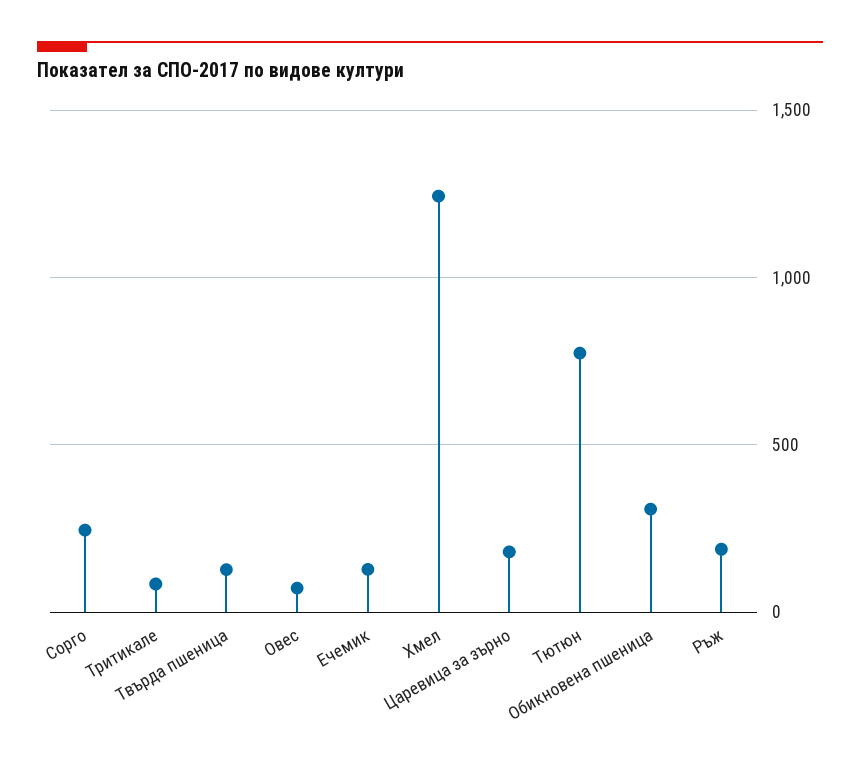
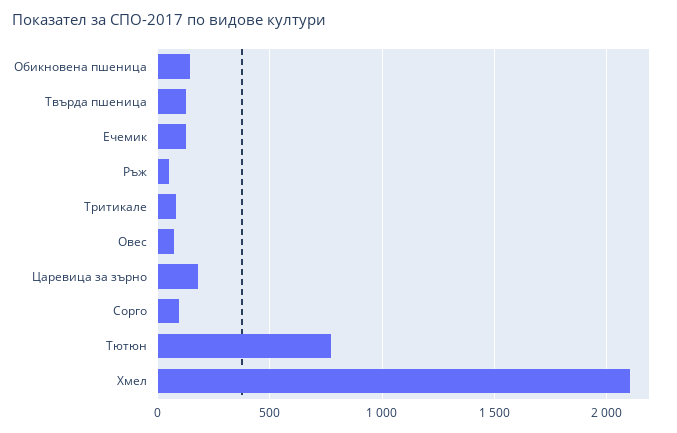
Сорго: 250 -> 100
Хмел: 1250 -> 2100
Обикновена пшеница: 300 -> 150
Ръж: 200 -> 50

